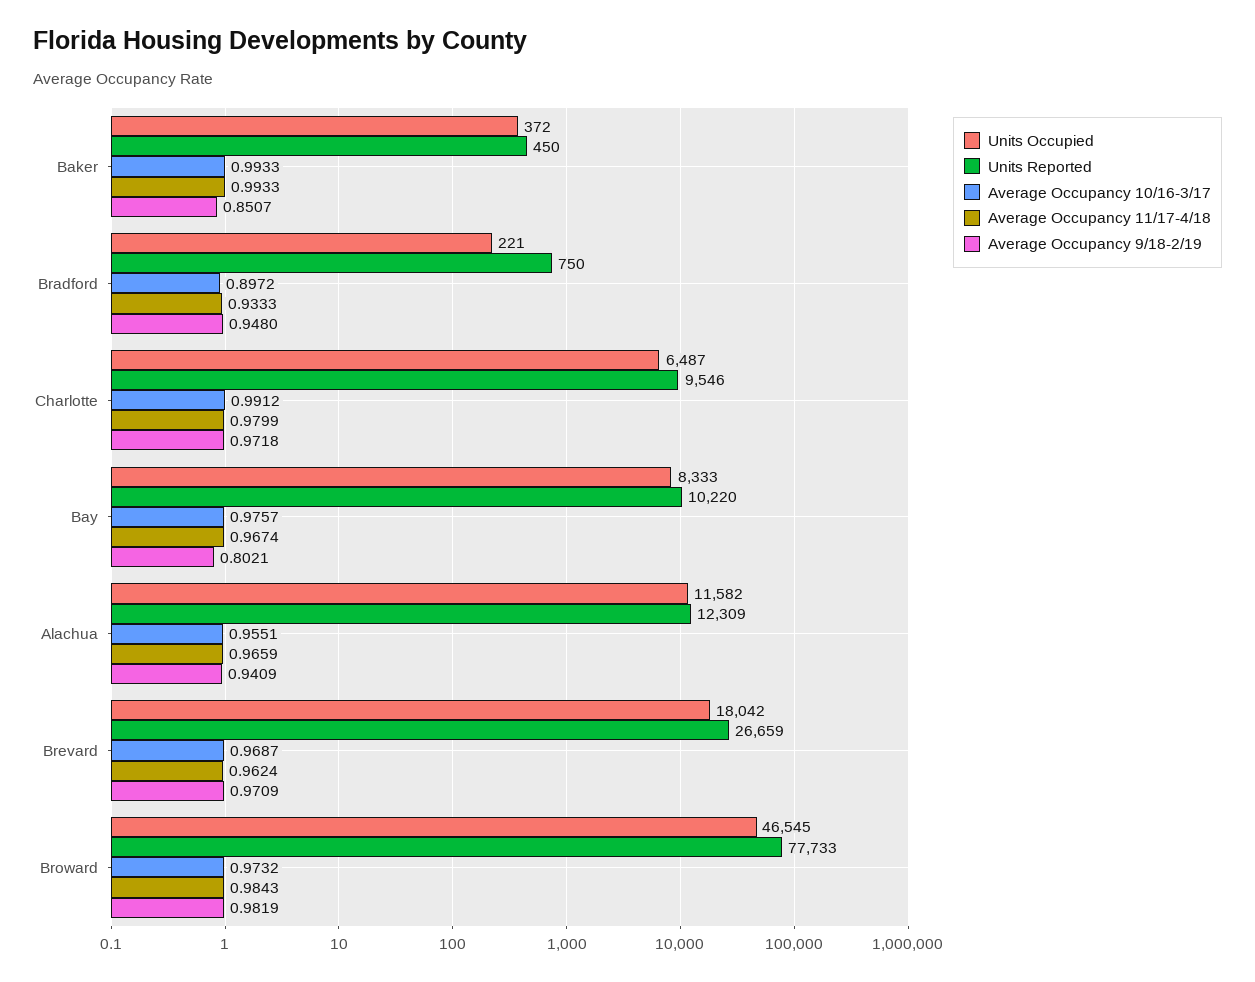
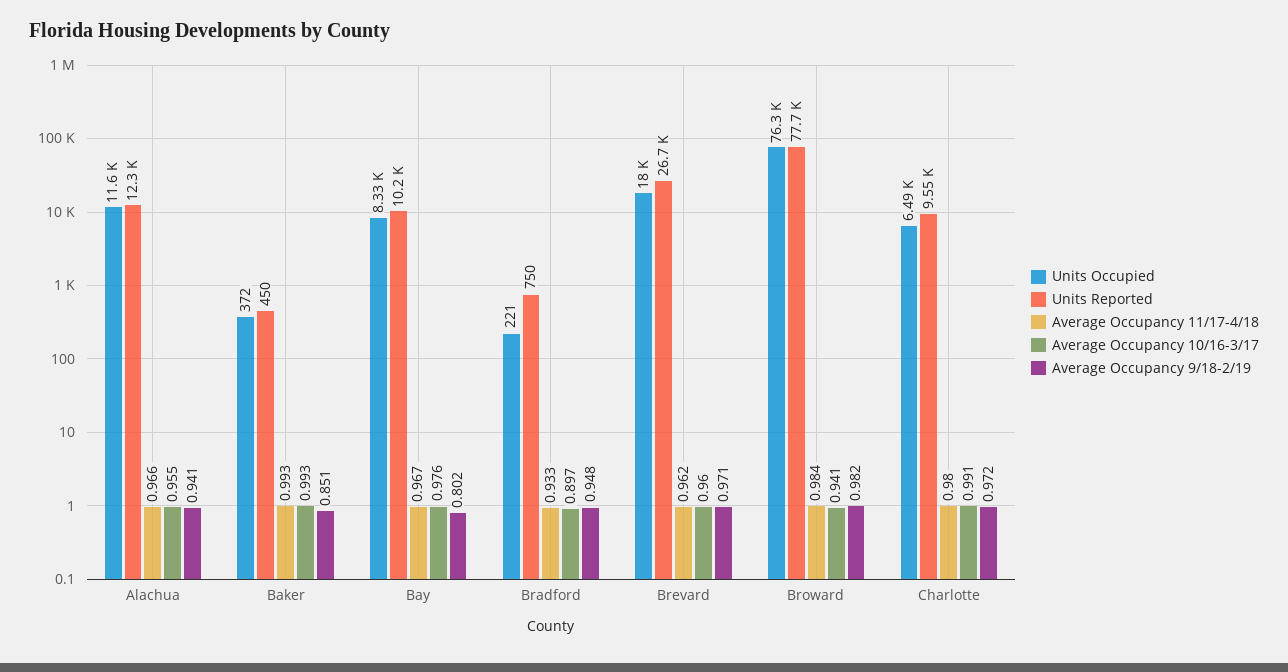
Average Occupancy 10/16-3/17, Brevard: 0.9687 -> 0.96
Units Occupied, Broward: 46545 -> 76300
Average Occupancy 10/16-3/17, Broward: 0.9732 -> 0.941

